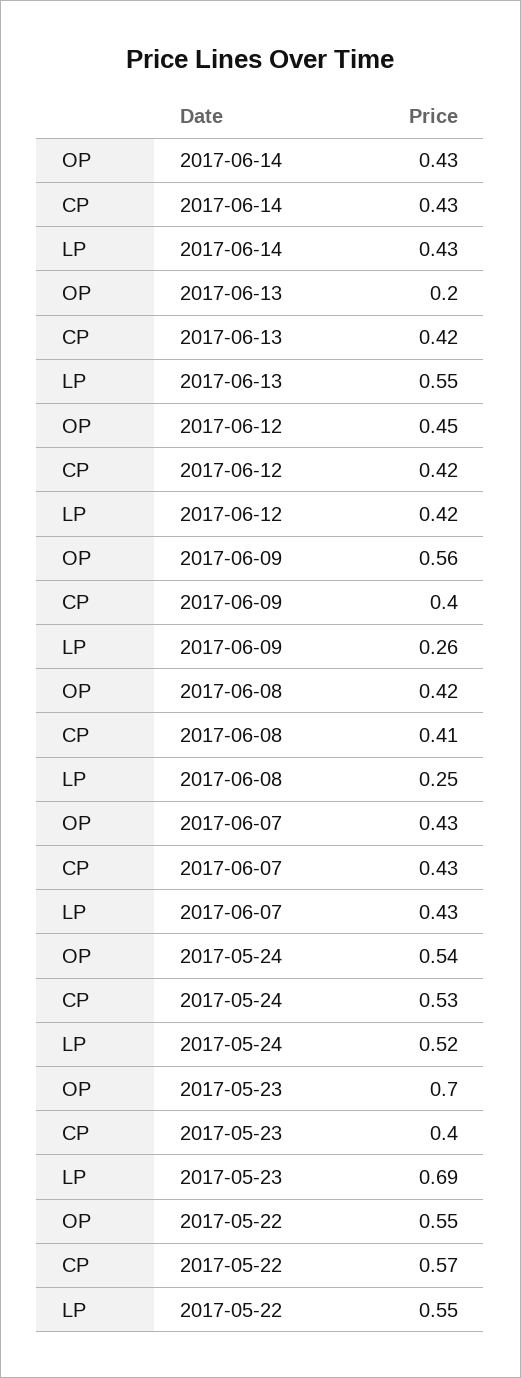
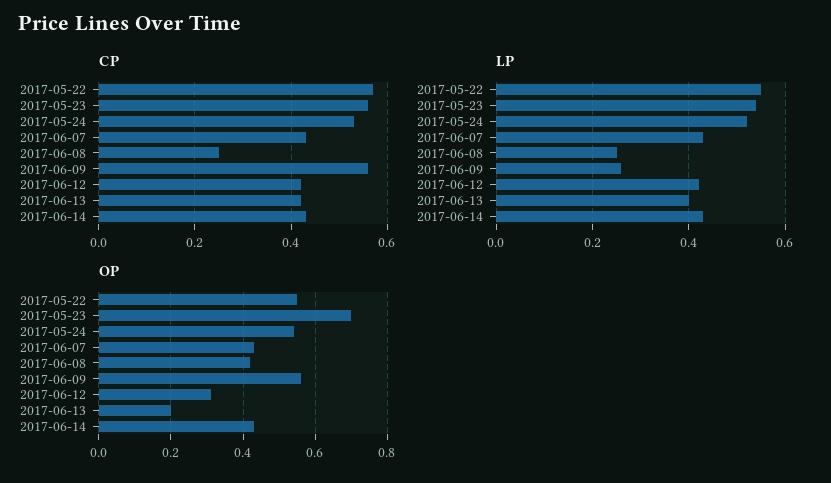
LP, 2017-06-13: 0.55 -> 0.4
OP, 2017-06-12: 0.45 -> 0.3
CP, 2017-06-09: 0.4 -> 0.55
CP, 2017-06-08: 0.41 -> 0.25
CP, 2017-05-23: 0.4 -> 0.55
LP, 2017-05-23: 0.69 -> 0.55

